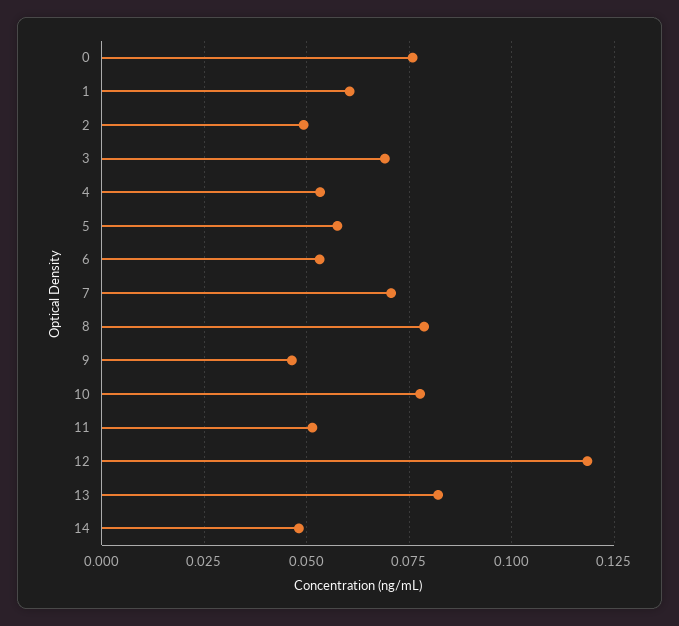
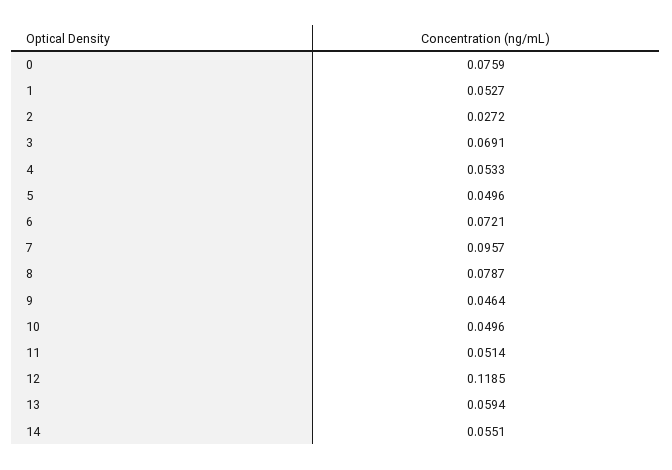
1: 0.06 -> 0.0527
2: 0.05 -> 0.0272
5: 0.0575 -> 0.0496
6: 0.0525 -> 0.0721
7: 0.07 -> 0.0957
10: 0.0775 -> 0.0496
13: 0.0825 -> 0.0594
14: 0.0475 -> 0.0551

